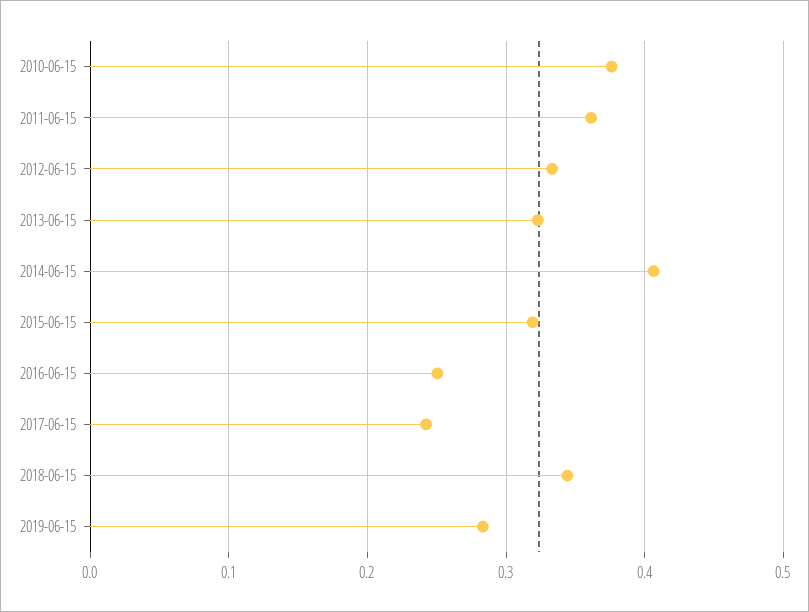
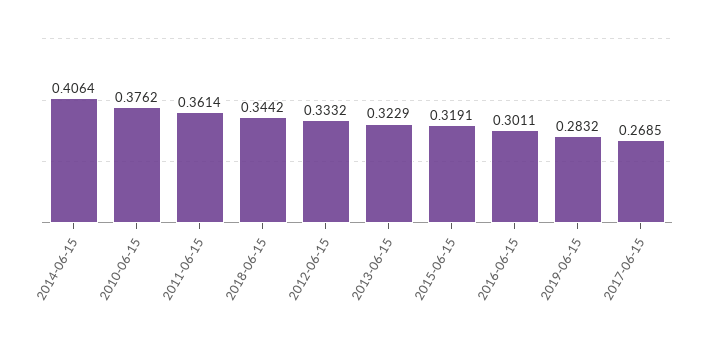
2016-06-15: 0.25 -> 0.3011
2017-06-15: 0.24 -> 0.2685

